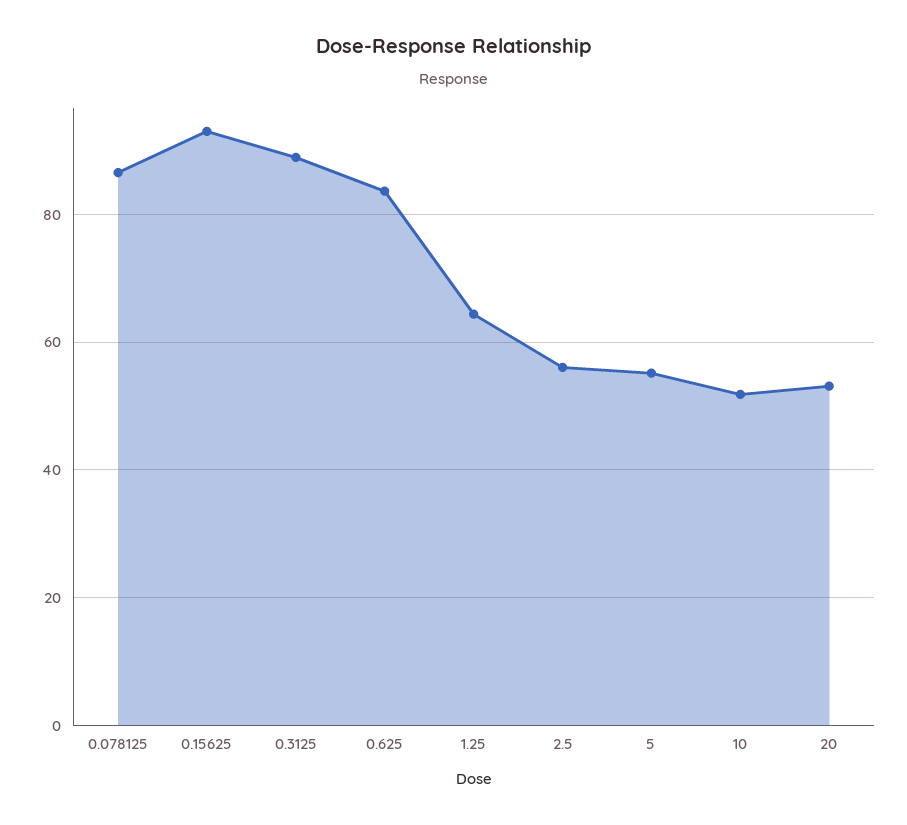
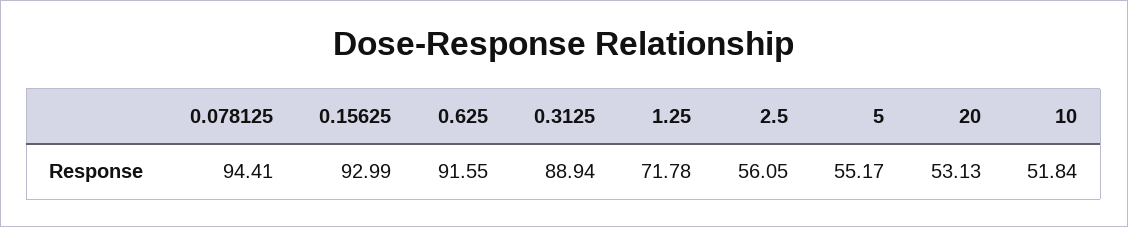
0.078125: 86 -> 94.41
0.625: 84 -> 91.55
1.25: 64 -> 71.78

